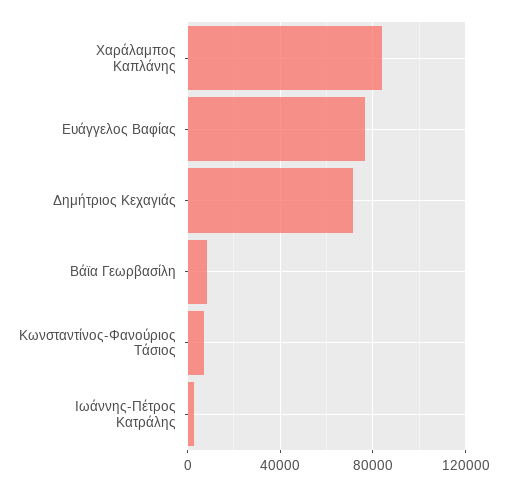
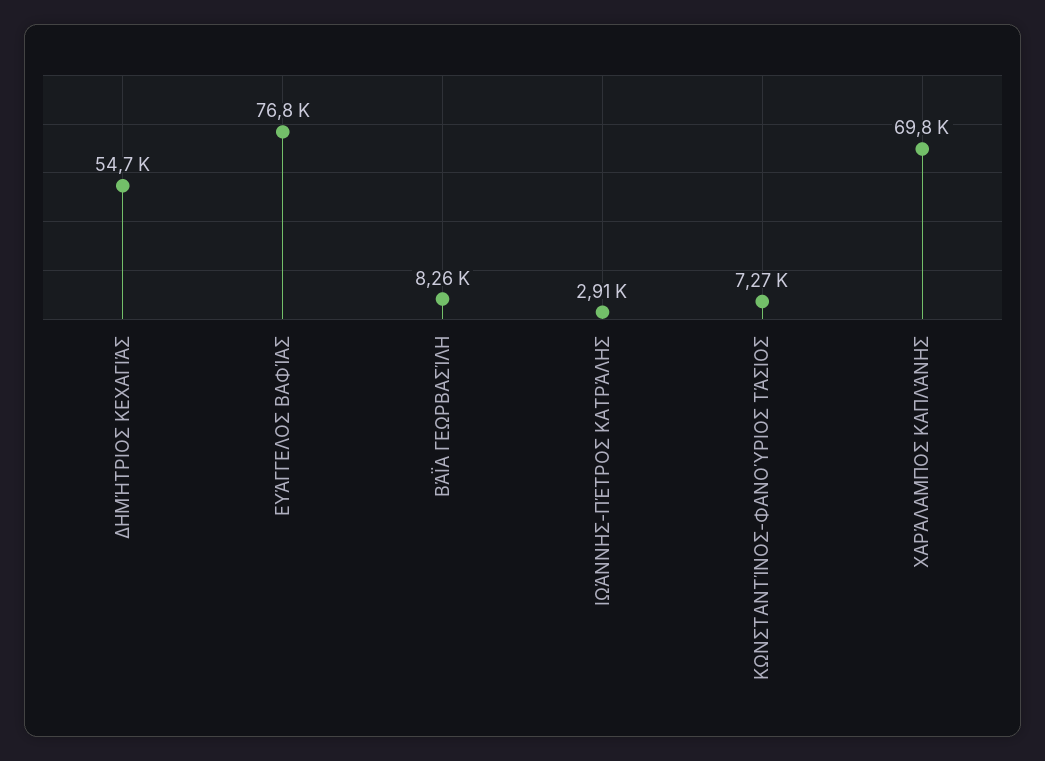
Χαράλαμπος Καπλάνης: 85000 -> 69800
Δημήτριος Κεχαγιάς: 70000 -> 54700

